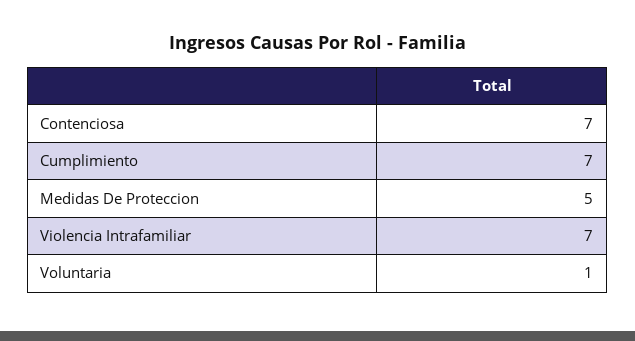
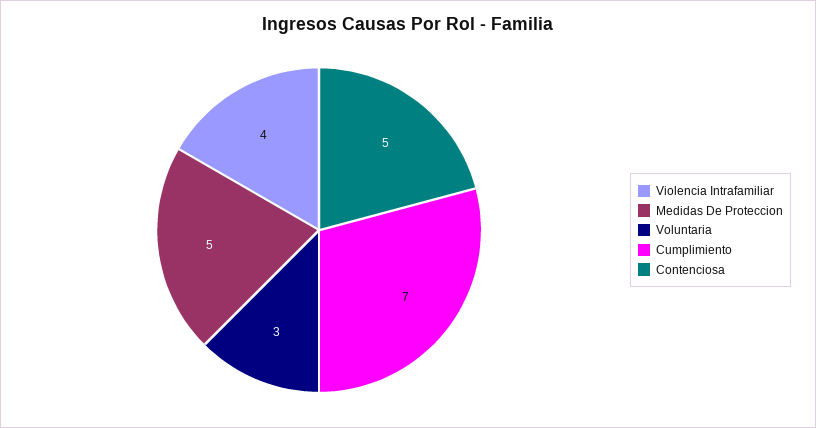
Contenciosa: 7 -> 5
Violencia Intrafamiliar: 7 -> 4
Voluntaria: 1 -> 3

